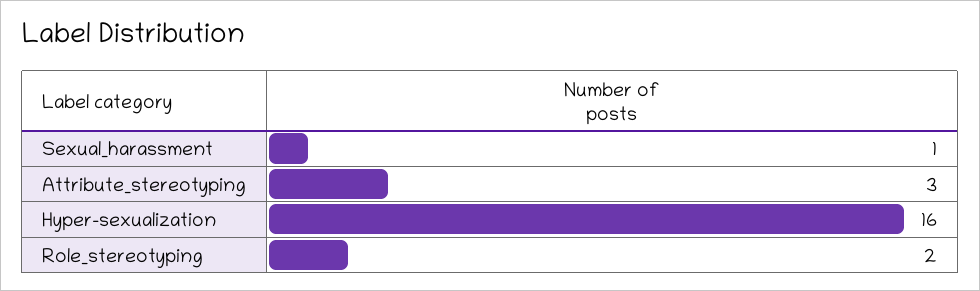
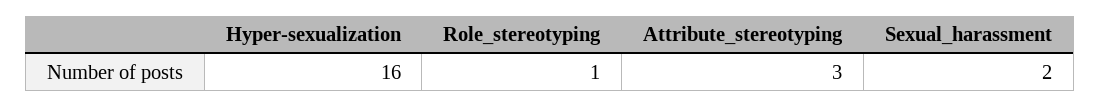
Sexual_harassment: 1 -> 2
Role_stereotyping: 2 -> 1

